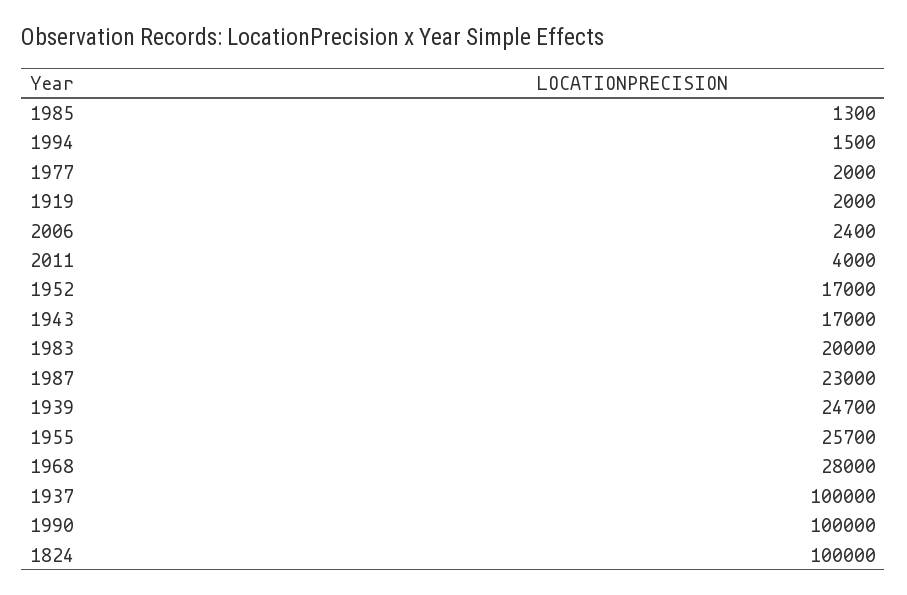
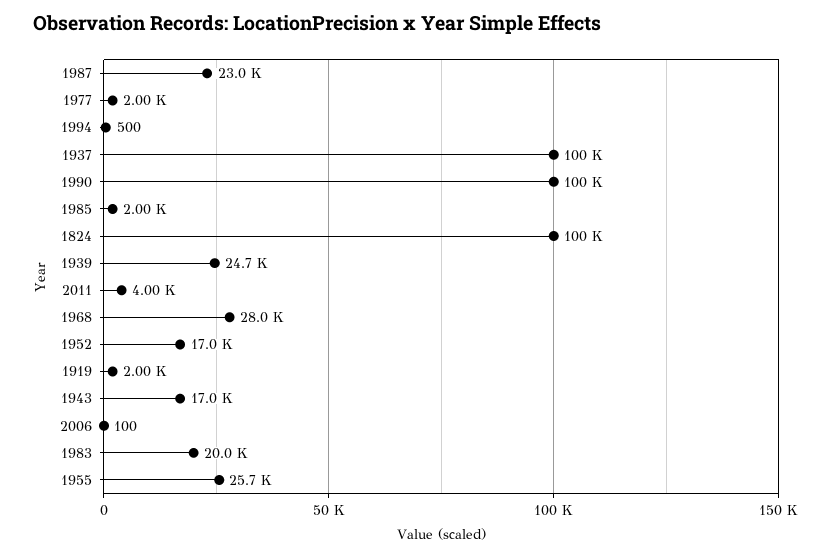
1985: 1300 -> 2000
1994: 1500 -> 500
2006: 2400 -> 100

